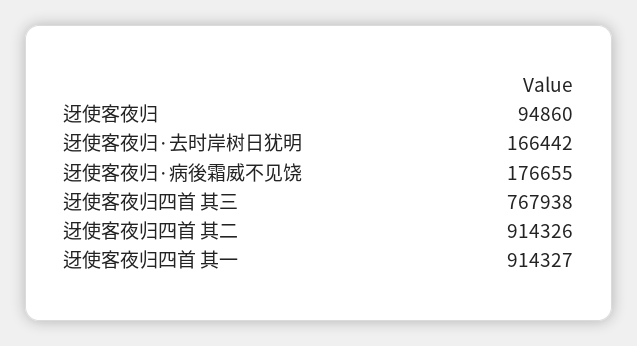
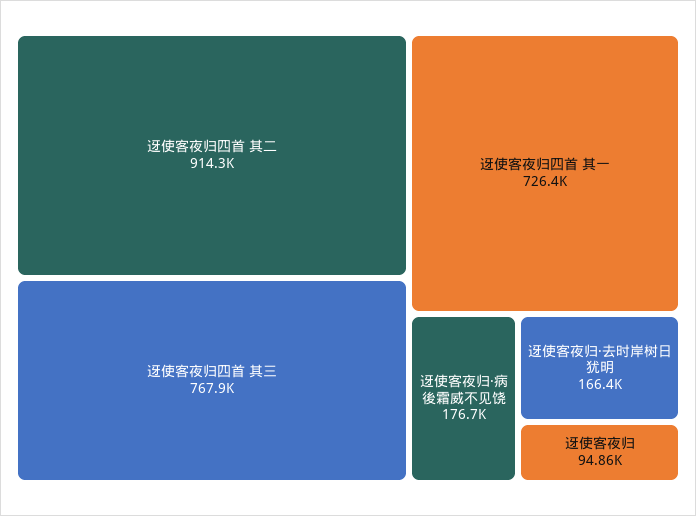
迓使客夜归四首 其一: 914327 -> 726400

